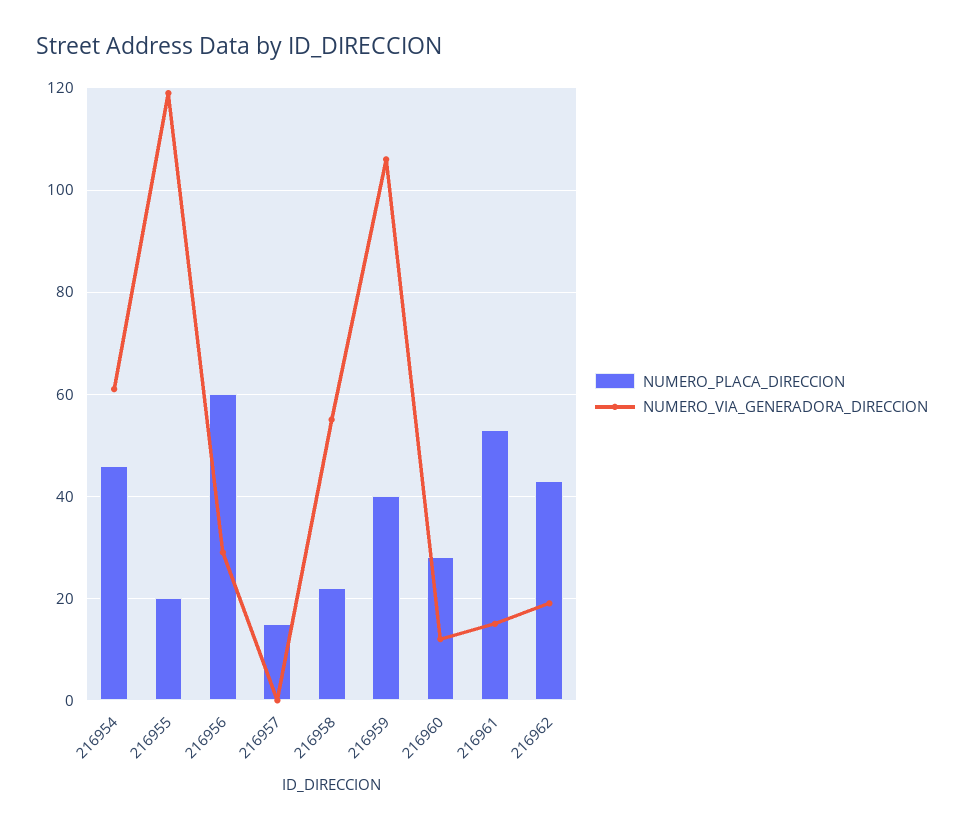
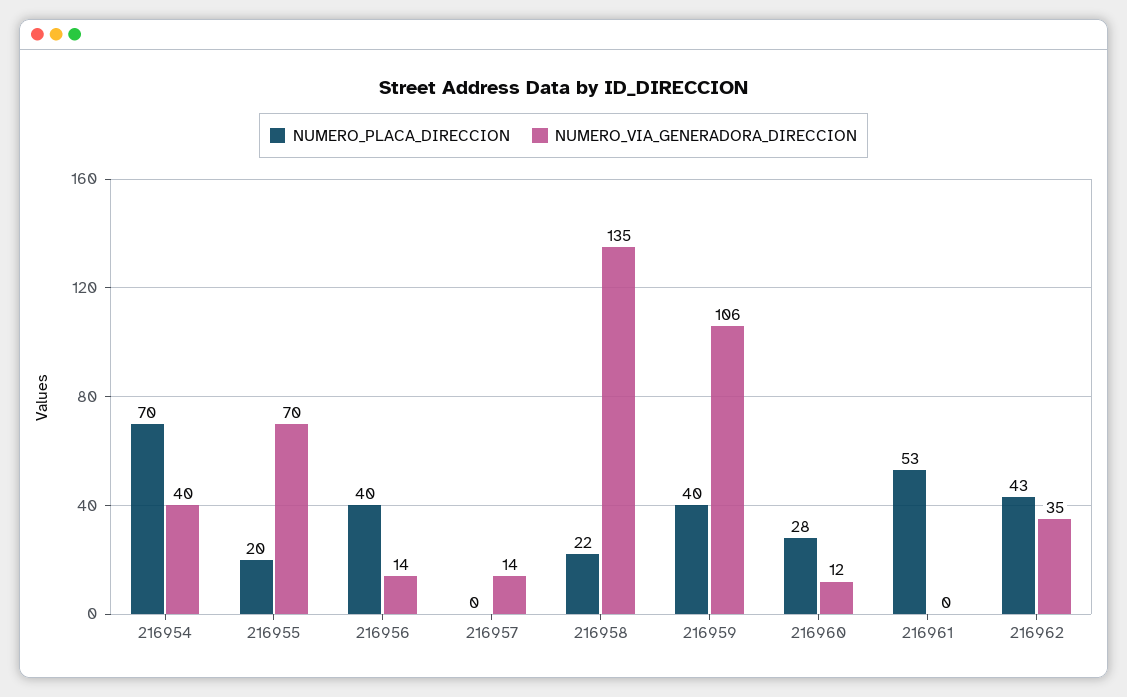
NUMERO_PLACA_DIRECCION, 216954: 45 -> 70
NUMERO_VIA_GENERADORA_DIRECCION, 216954: 60 -> 40
NUMERO_VIA_GENERADORA_DIRECCION, 216955: 120 -> 70
NUMERO_PLACA_DIRECCION, 216956: 60 -> 40
NUMERO_VIA_GENERADORA_DIRECCION, 216956: 30 -> 14
NUMERO_PLACA_DIRECCION, 216957: 15 -> 0
NUMERO_VIA_GENERADORA_DIRECCION, 216957: 0 -> 14
NUMERO_VIA_GENERADORA_DIRECCION, 216958: 55 -> 135
NUMERO_VIA_GENERADORA_DIRECCION, 216961: 15 -> 0
NUMERO_VIA_GENERADORA_DIRECCION, 216962: 20 -> 35

